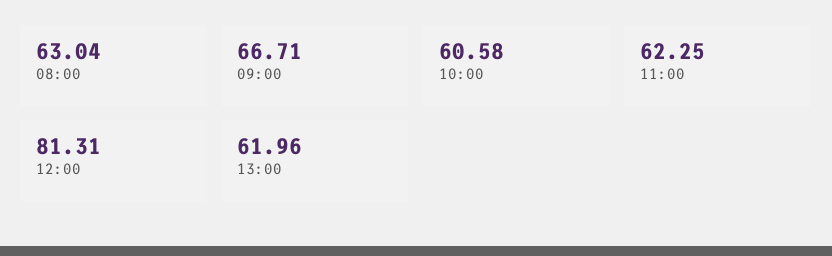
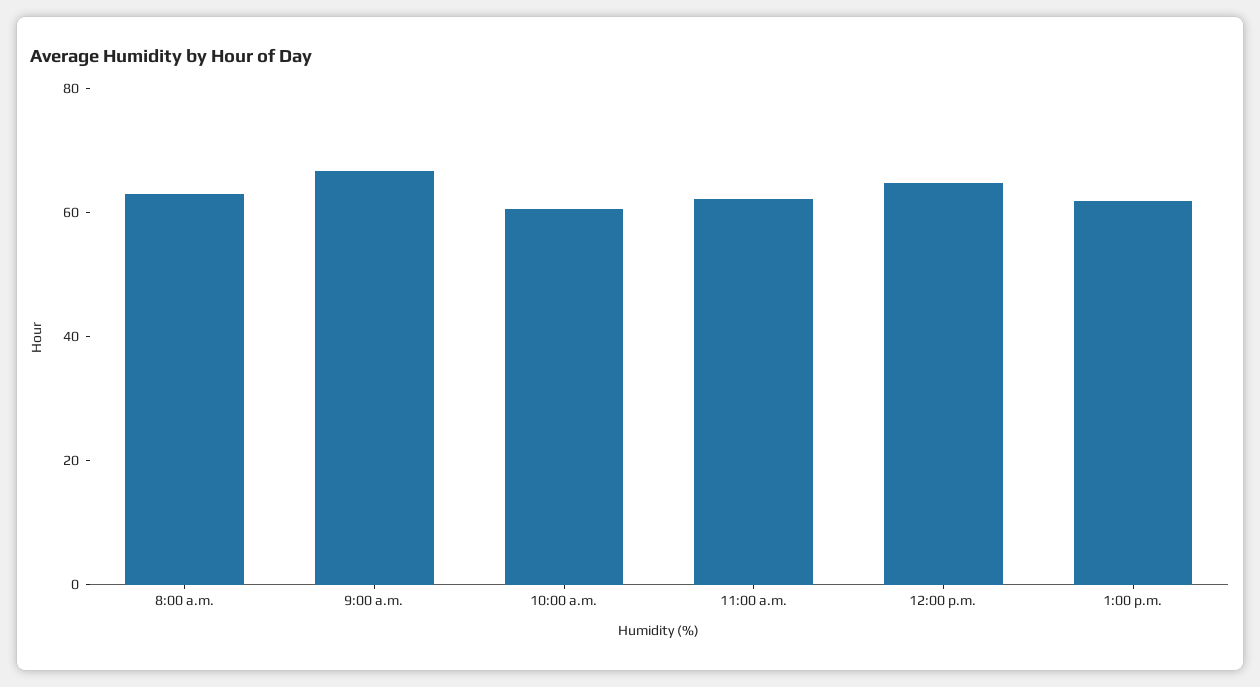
12:00: 81.31 -> 65

